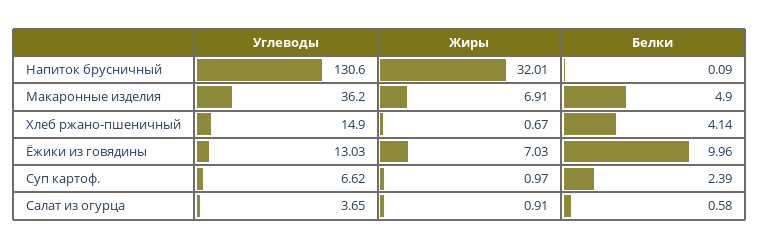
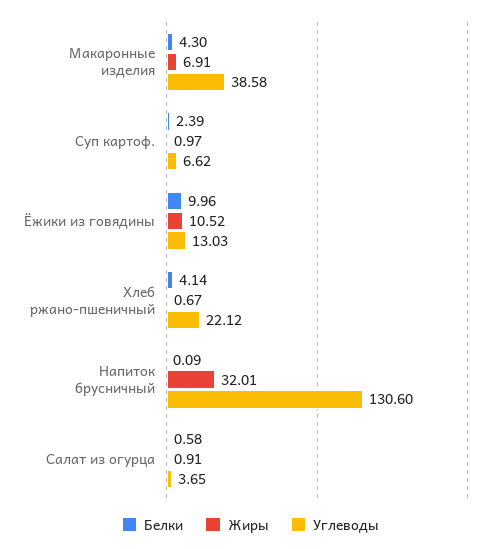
Углеводы, Макаронные изделия: 36.2 -> 38.58
Белки, Макаронные изделия: 4.9 -> 4.3
Углеводы, Хлеб ржано-пшеничный: 14.9 -> 22.12
Жиры, Ёжики из говядины: 7.03 -> 10.52

